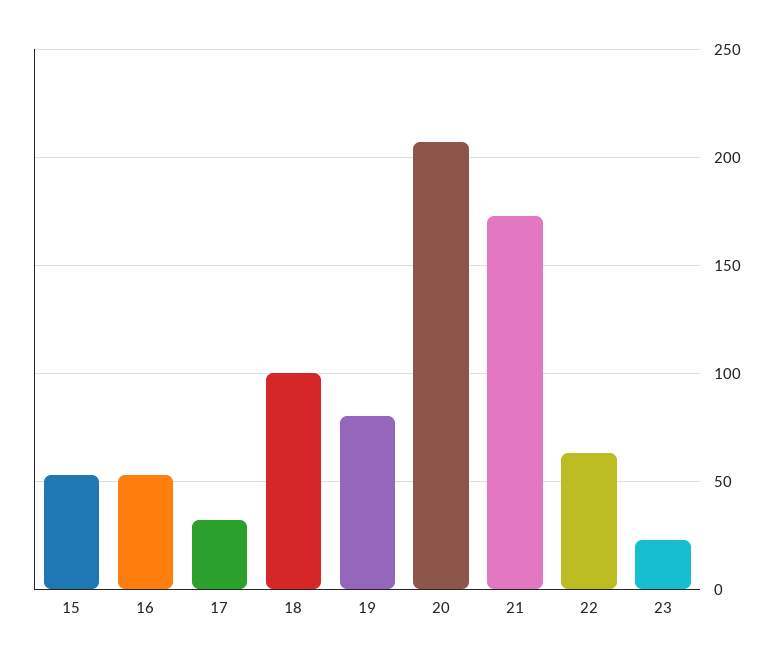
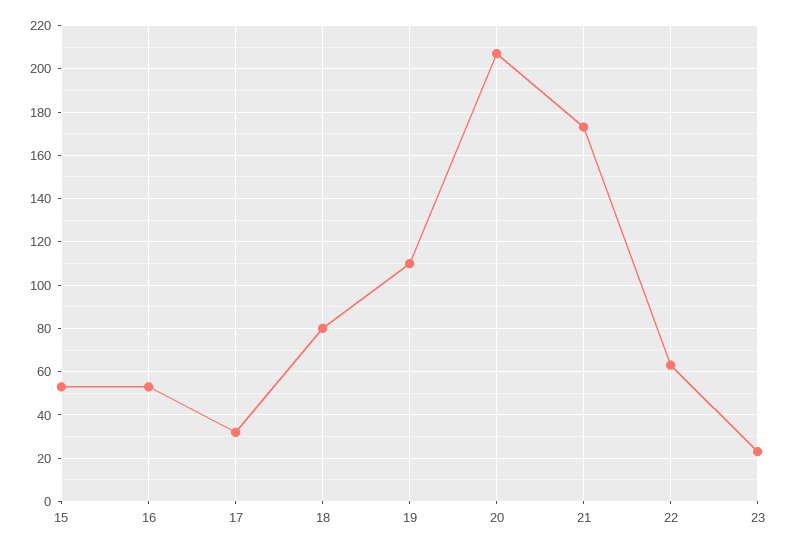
18: 100 -> 80
19: 80 -> 110

